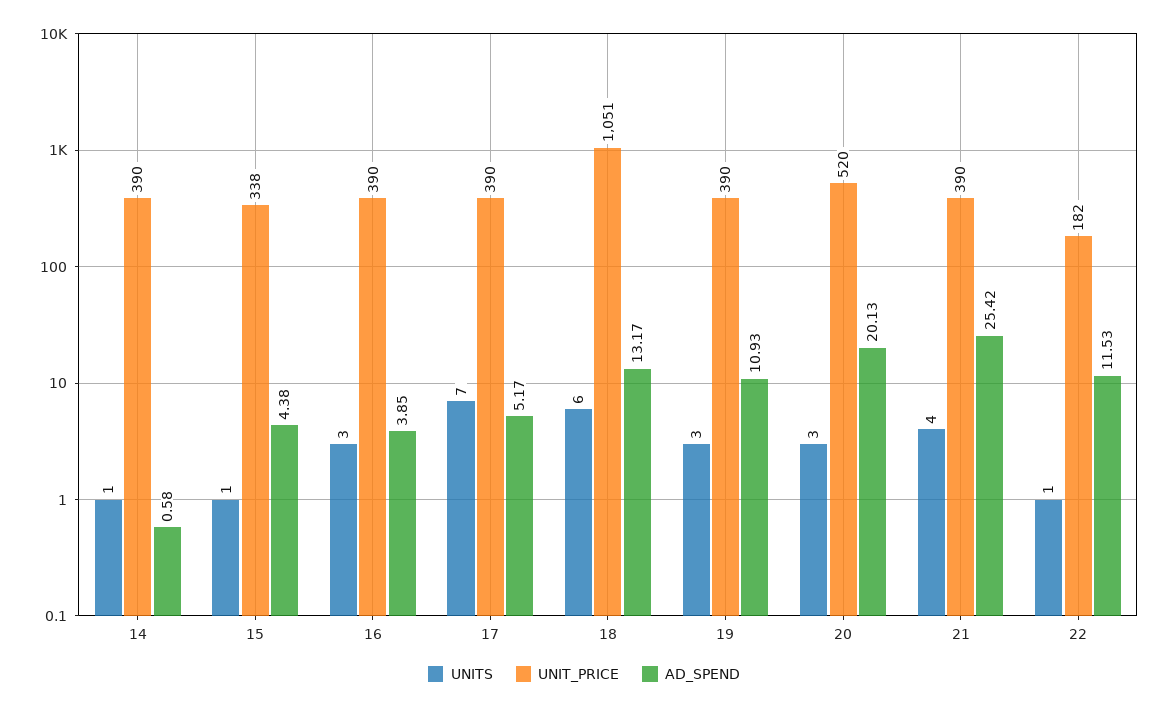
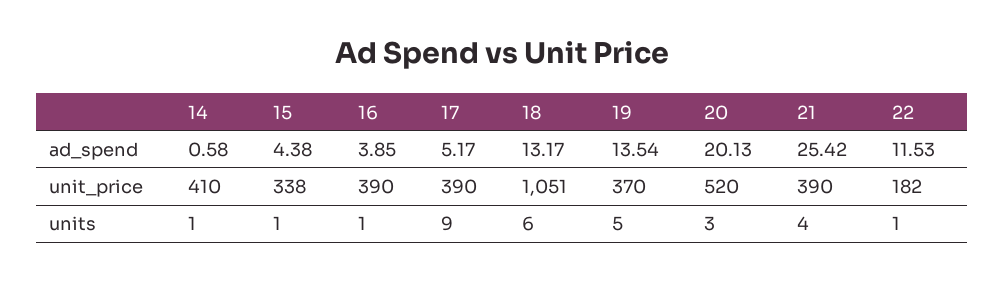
UNIT_PRICE, 14: 390 -> 410
UNITS, 16: 3 -> 1
UNITS, 17: 7 -> 9
UNITS, 19: 3 -> 5
UNIT_PRICE, 19: 390 -> 370
AD_SPEND, 19: 10.93 -> 13.54

